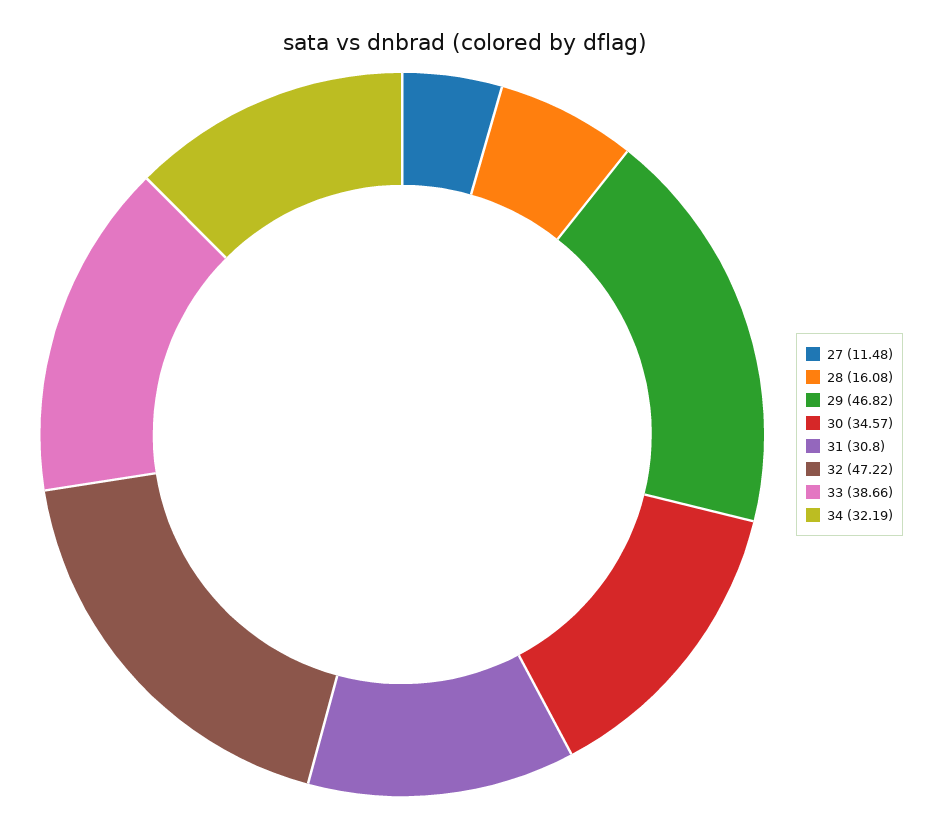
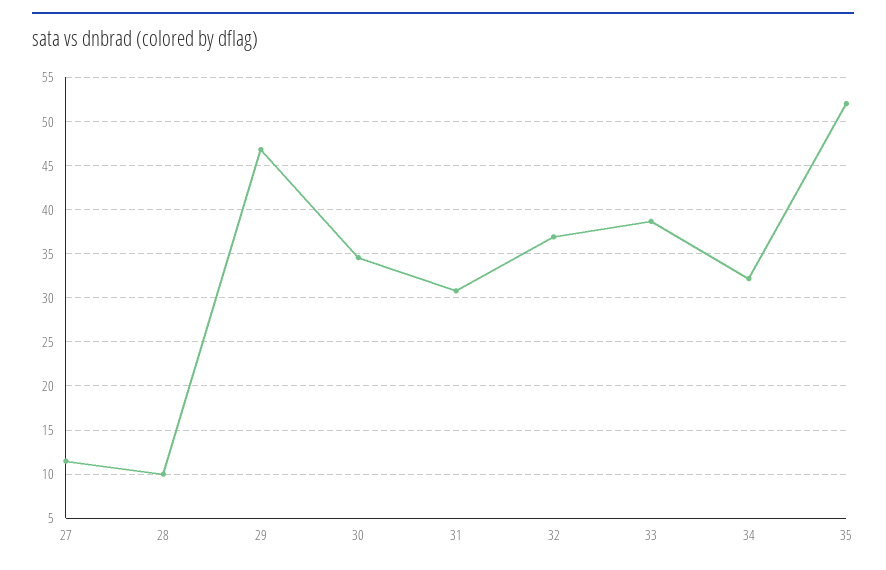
28: 16.08 -> 10
32: 47.22 -> 37
35: none -> 52

